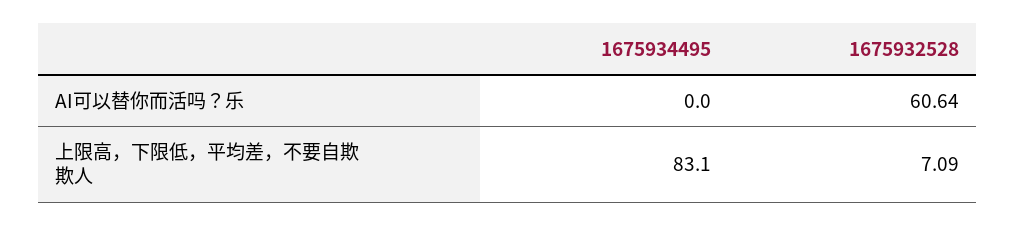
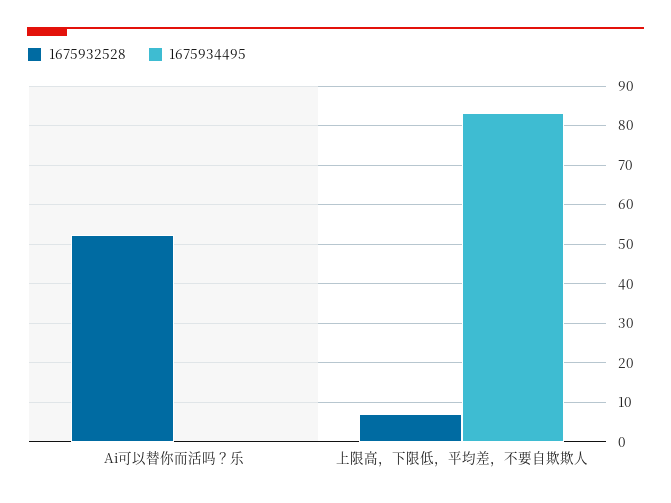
1675932528, AI可以替你而活吗？乐: 60.64 -> 52

